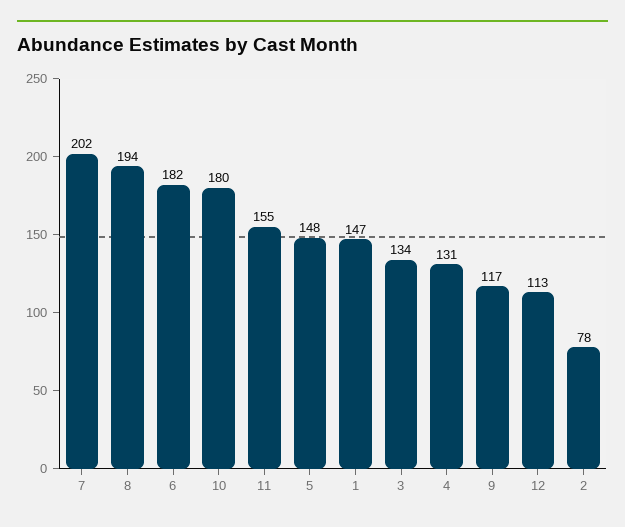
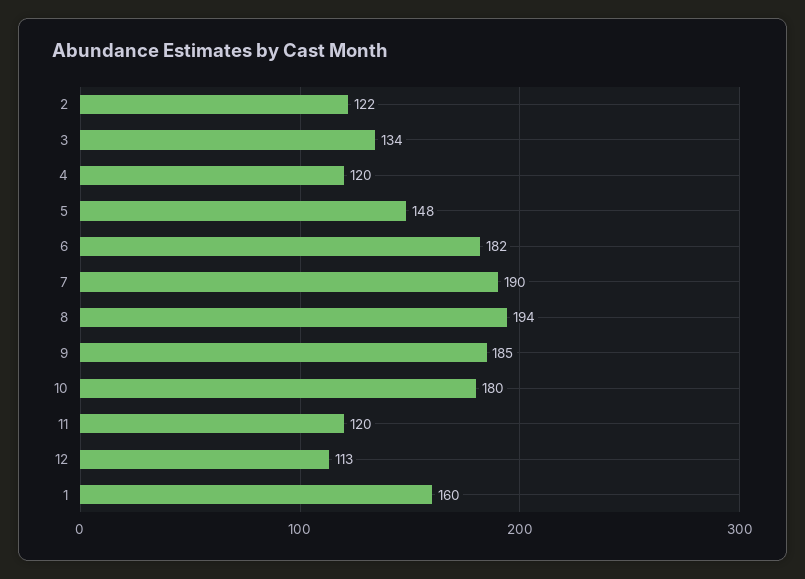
7: 202 -> 190
11: 155 -> 120
1: 147 -> 160
4: 131 -> 120
9: 117 -> 185
2: 78 -> 122

